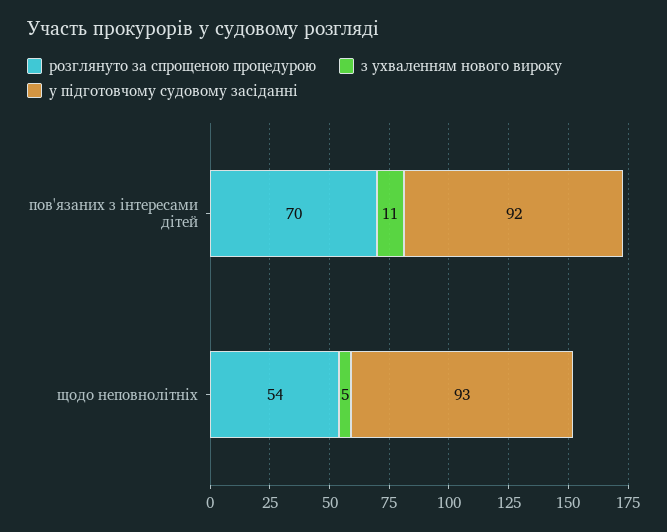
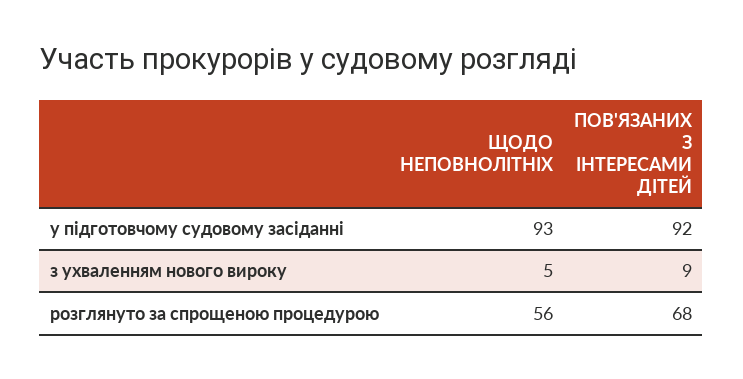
розглянуто за спрощеною процедурою, пов'язаних з інтересами дітей: 70 -> 68
з ухваленням нового вироку, пов'язаних з інтересами дітей: 11 -> 9
розглянуто за спрощеною процедурою, щодо неповнолітніх: 54 -> 56

